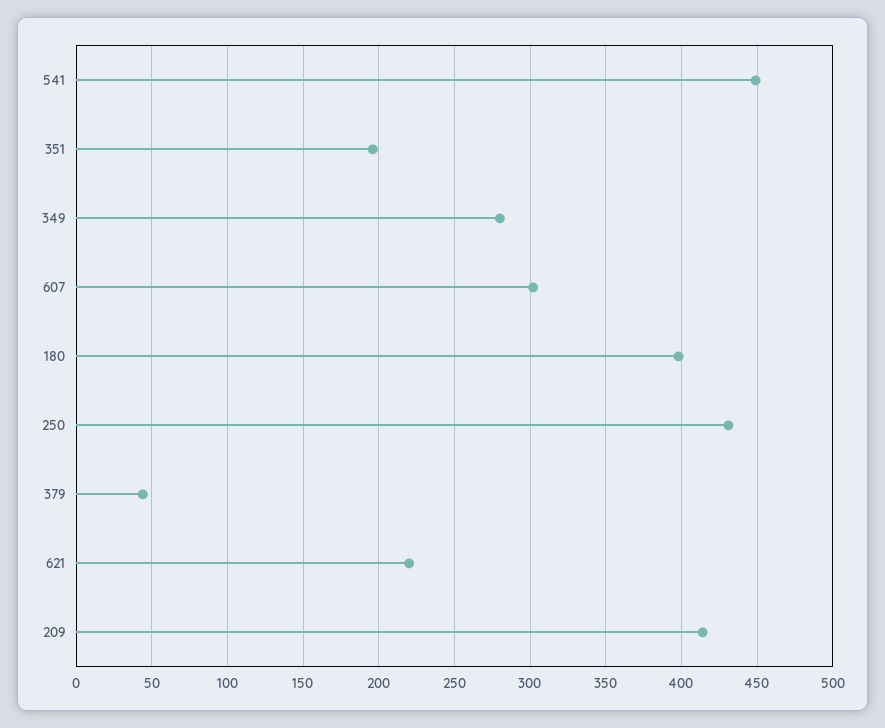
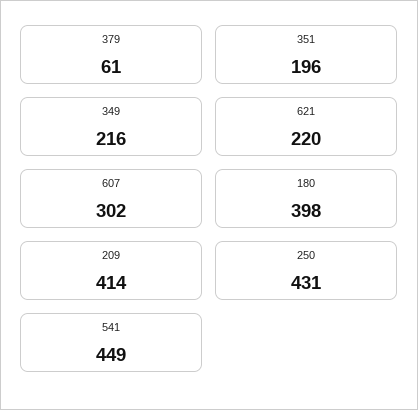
349: 280 -> 216
379: 45 -> 61

